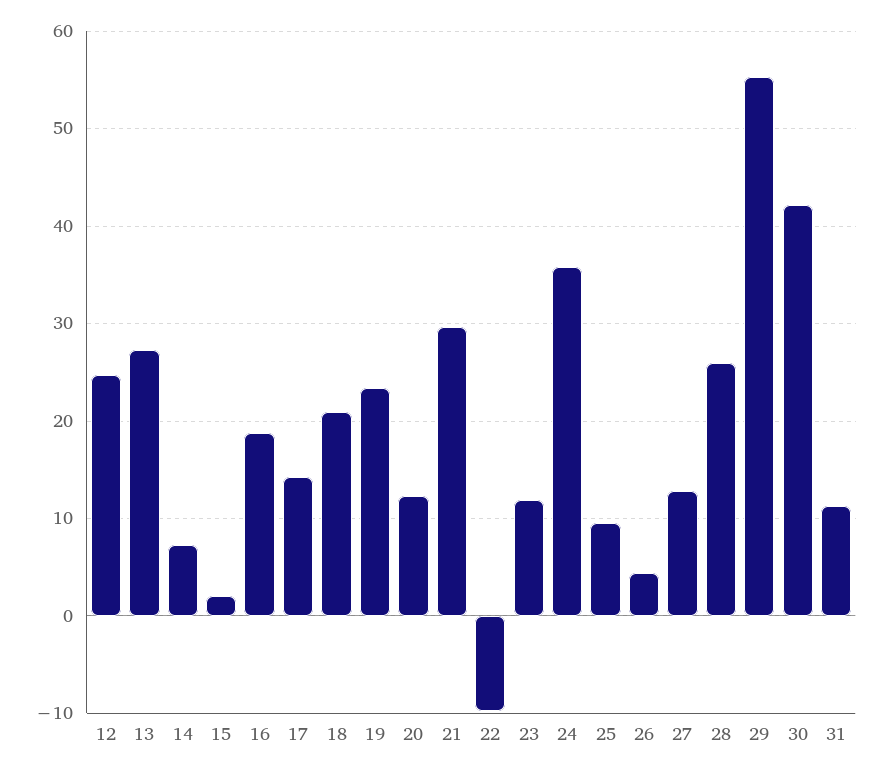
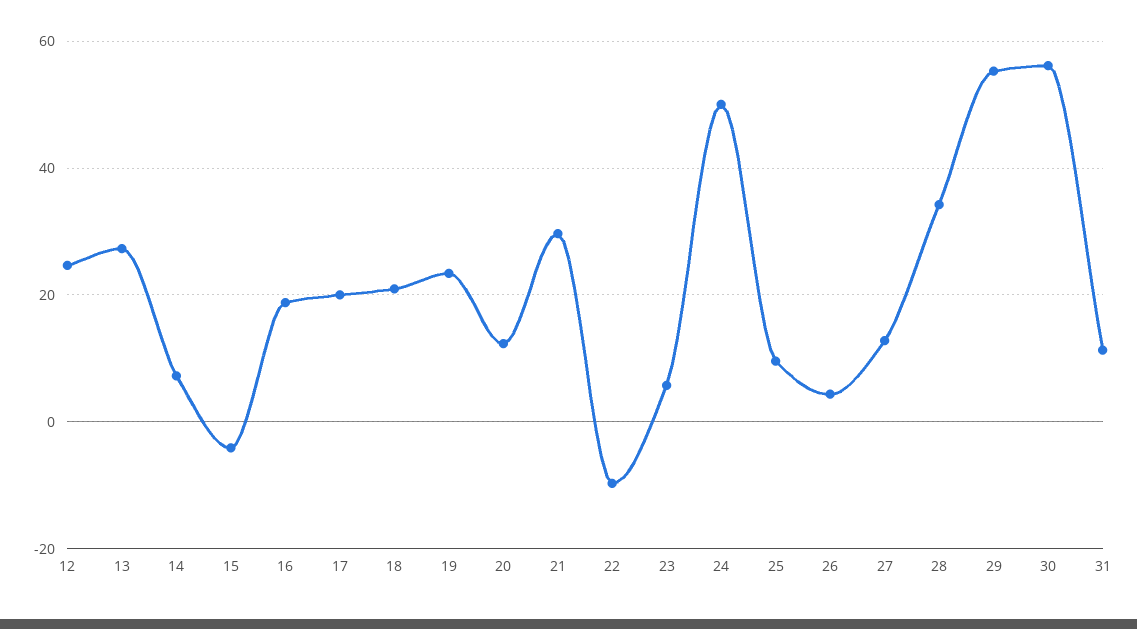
15: 2 -> -4
17: 14 -> 20
23: 12 -> 6
24: 36 -> 50
28: 26 -> 34
30: 42 -> 56

